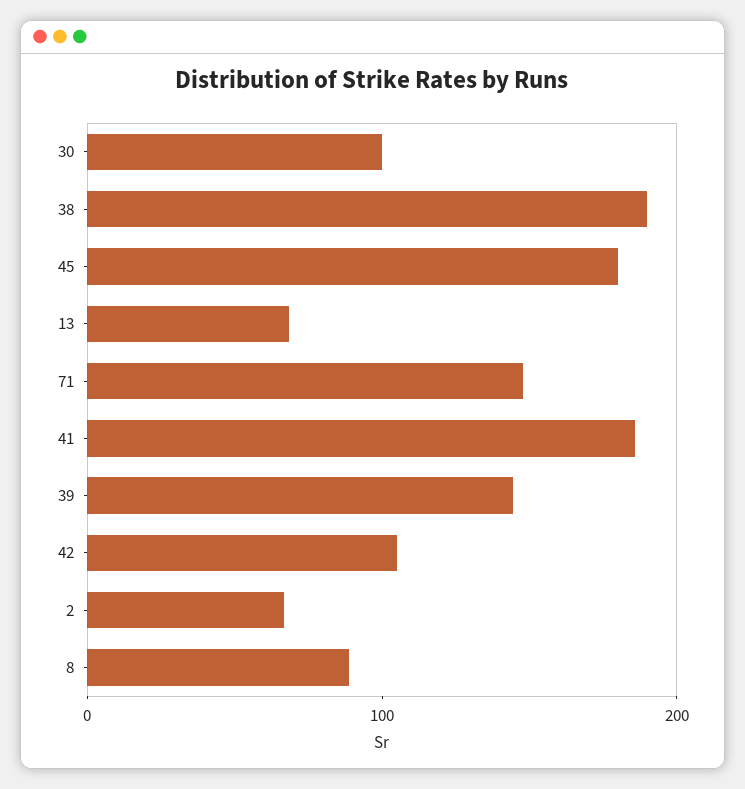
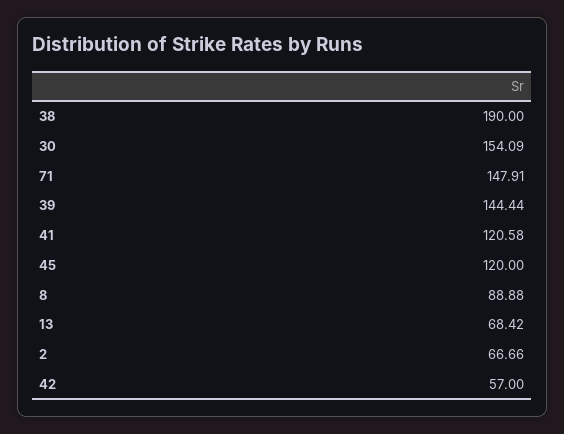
30: 100 -> 154.09
45: 180 -> 120
41: 180 -> 120.58
42: 100 -> 57

